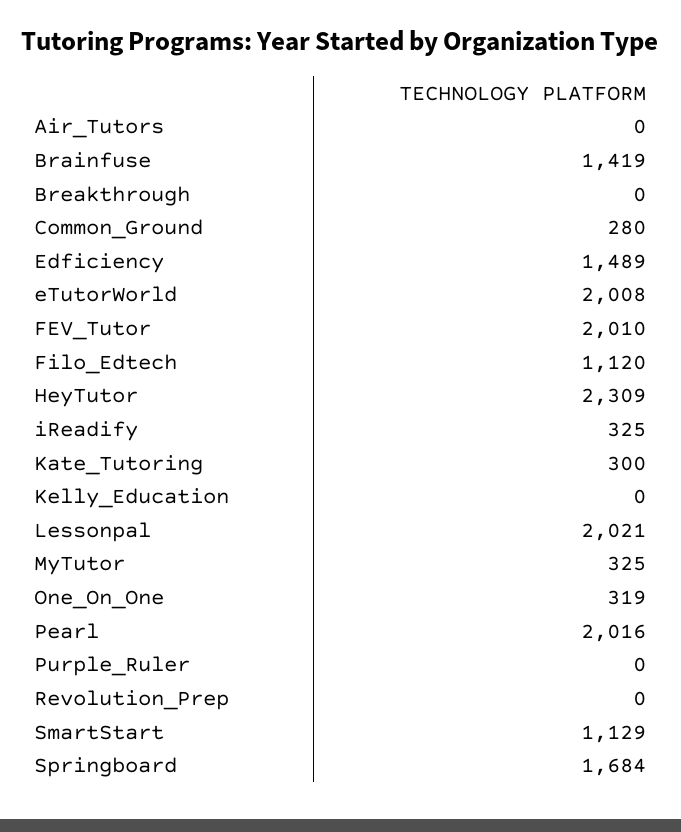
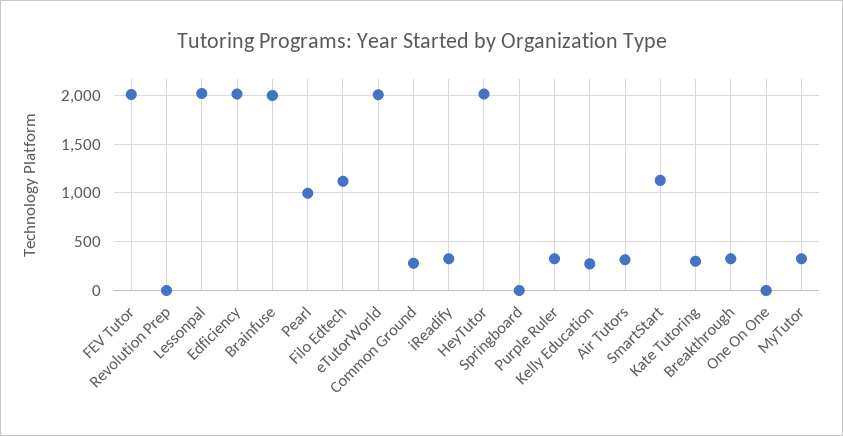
Air_Tutors: 0 -> 300
Brainfuse: 1419 -> 2000
Breakthrough: 0 -> 300
Edficiency: 1489 -> 2000
HeyTutor: 2309 -> 2000
Kelly_Education: 0 -> 300
One_On_One: 319 -> 0
Pearl: 2016 -> 1000
Purple_Ruler: 0 -> 300
Springboard: 1684 -> 0

